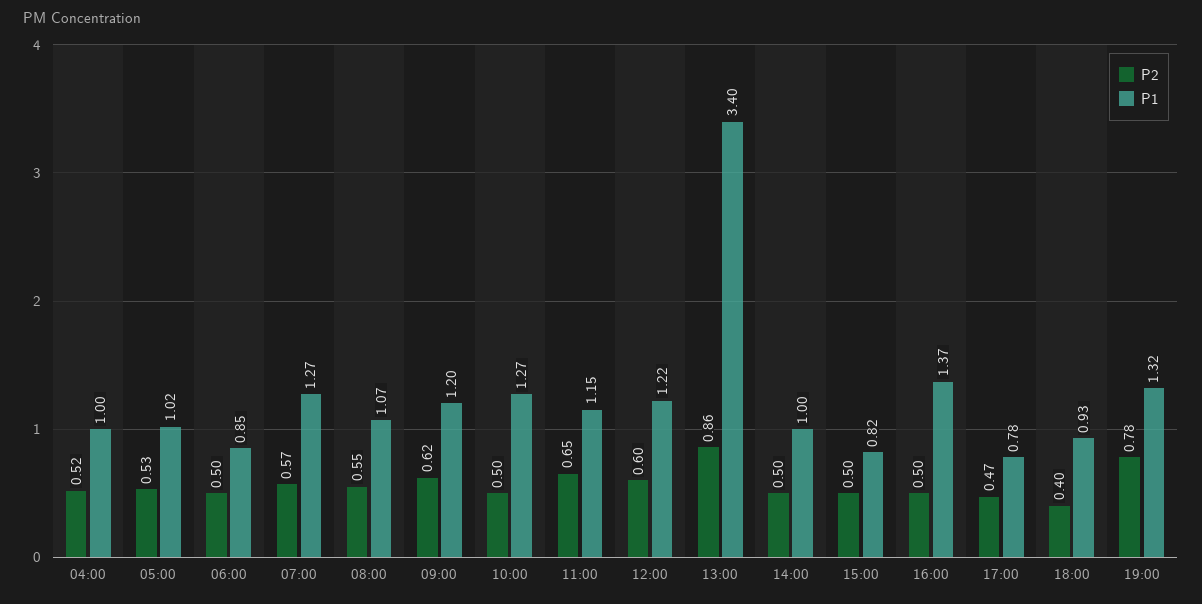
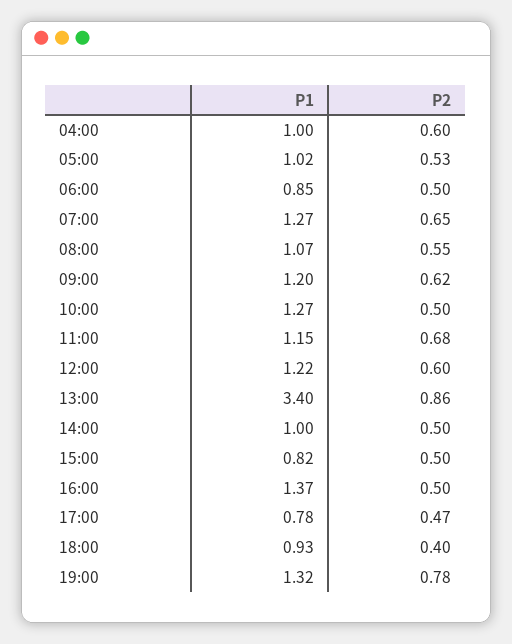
P2, 04:00: 0.52 -> 0.6
P2, 07:00: 0.57 -> 0.65
P2, 11:00: 0.65 -> 0.68

